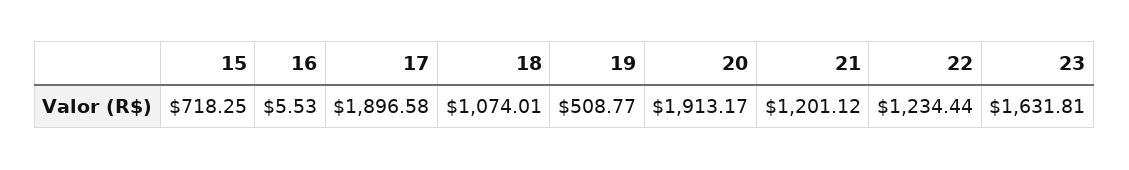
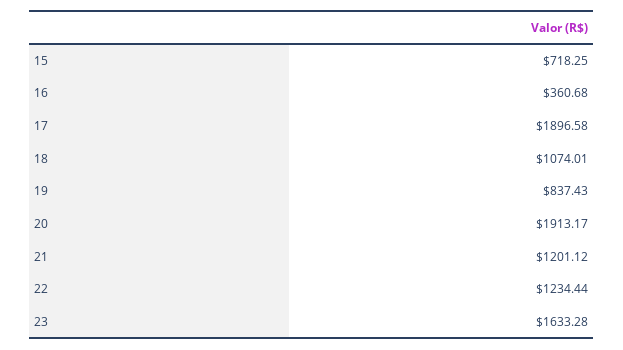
16: 5.53 -> 360.68
19: 508.77 -> 837.43
23: 1631.81 -> 1633.28

